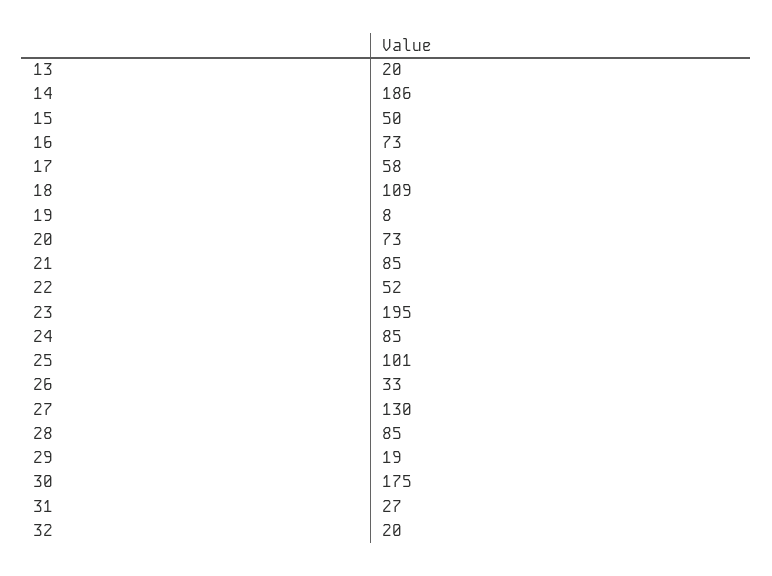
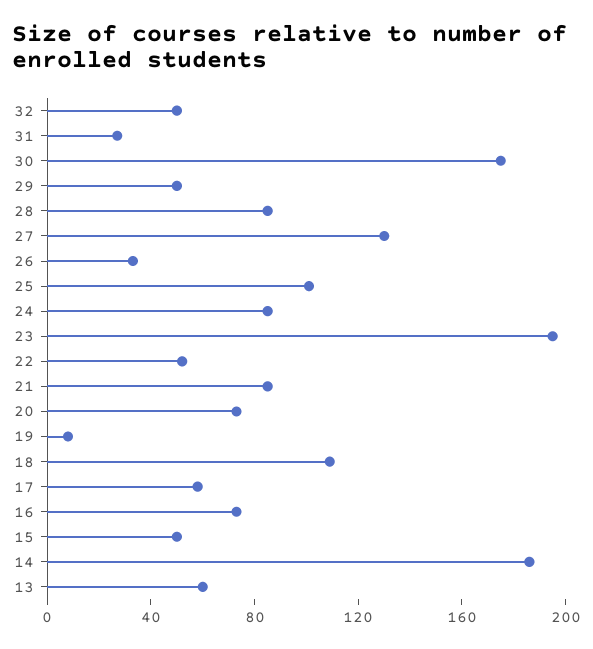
13: 20 -> 60
29: 19 -> 50
32: 20 -> 50

